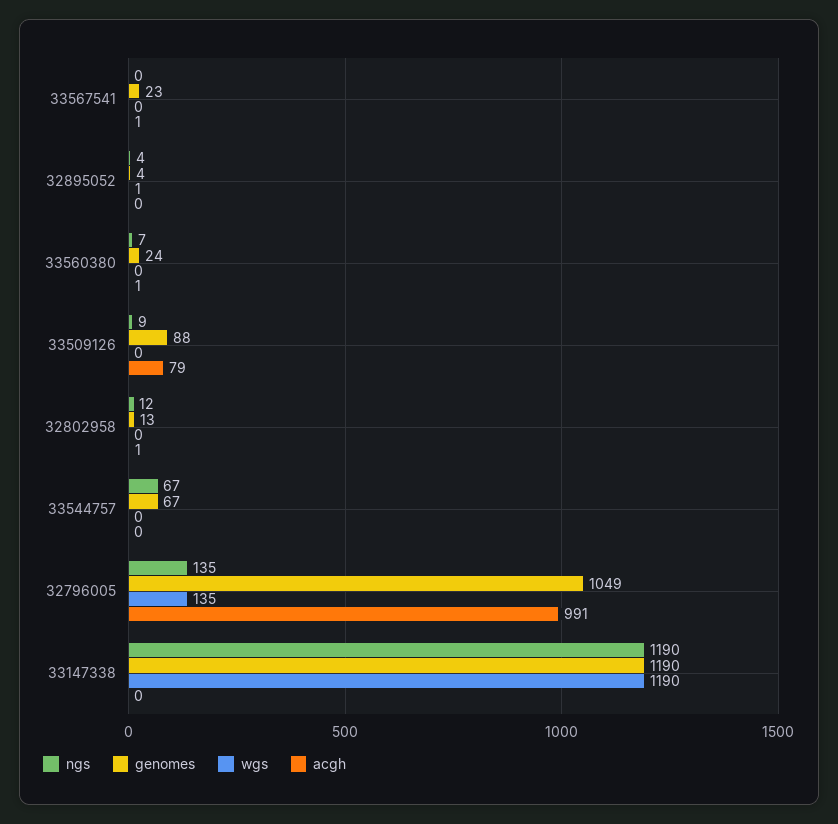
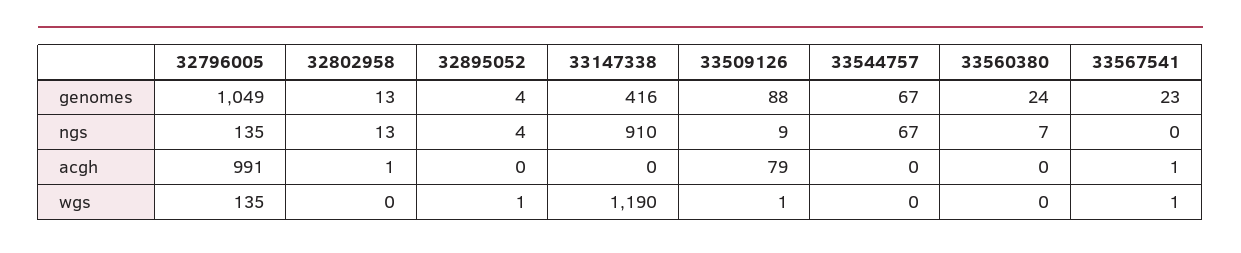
wgs, 33567541: 0 -> 1
acgh, 33560380: 1 -> 0
wgs, 33509126: 0 -> 1
ngs, 32802958: 12 -> 13
ngs, 33147338: 1190 -> 910
genomes, 33147338: 1190 -> 416

